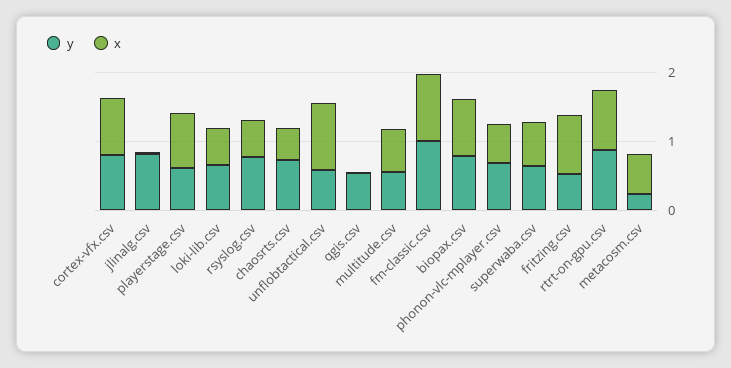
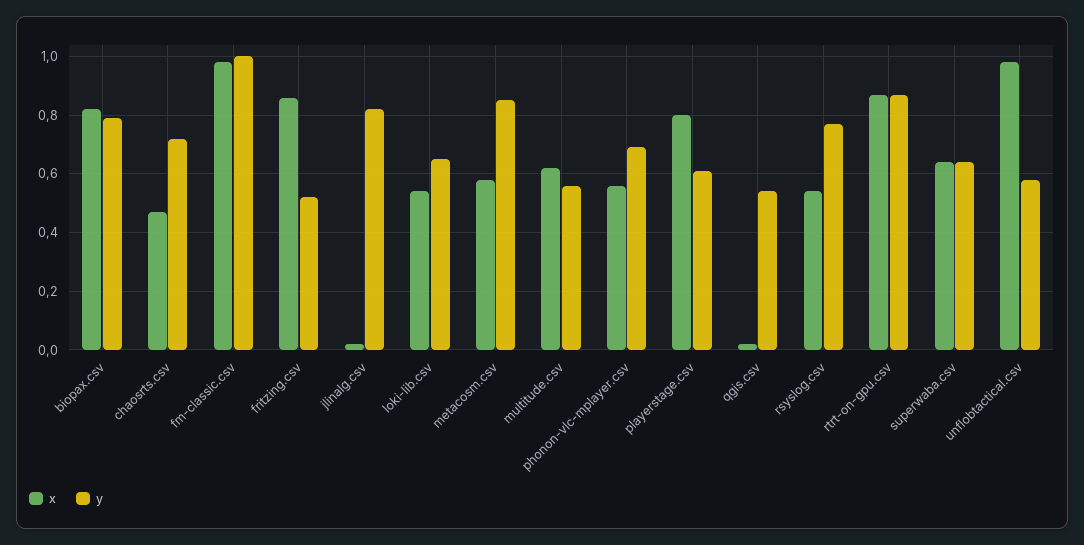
y, cortex-vfx.csv: 0.8 -> none
x, cortex-vfx.csv: 0.8 -> none
y, metacosm.csv: 0.2 -> 0.85

